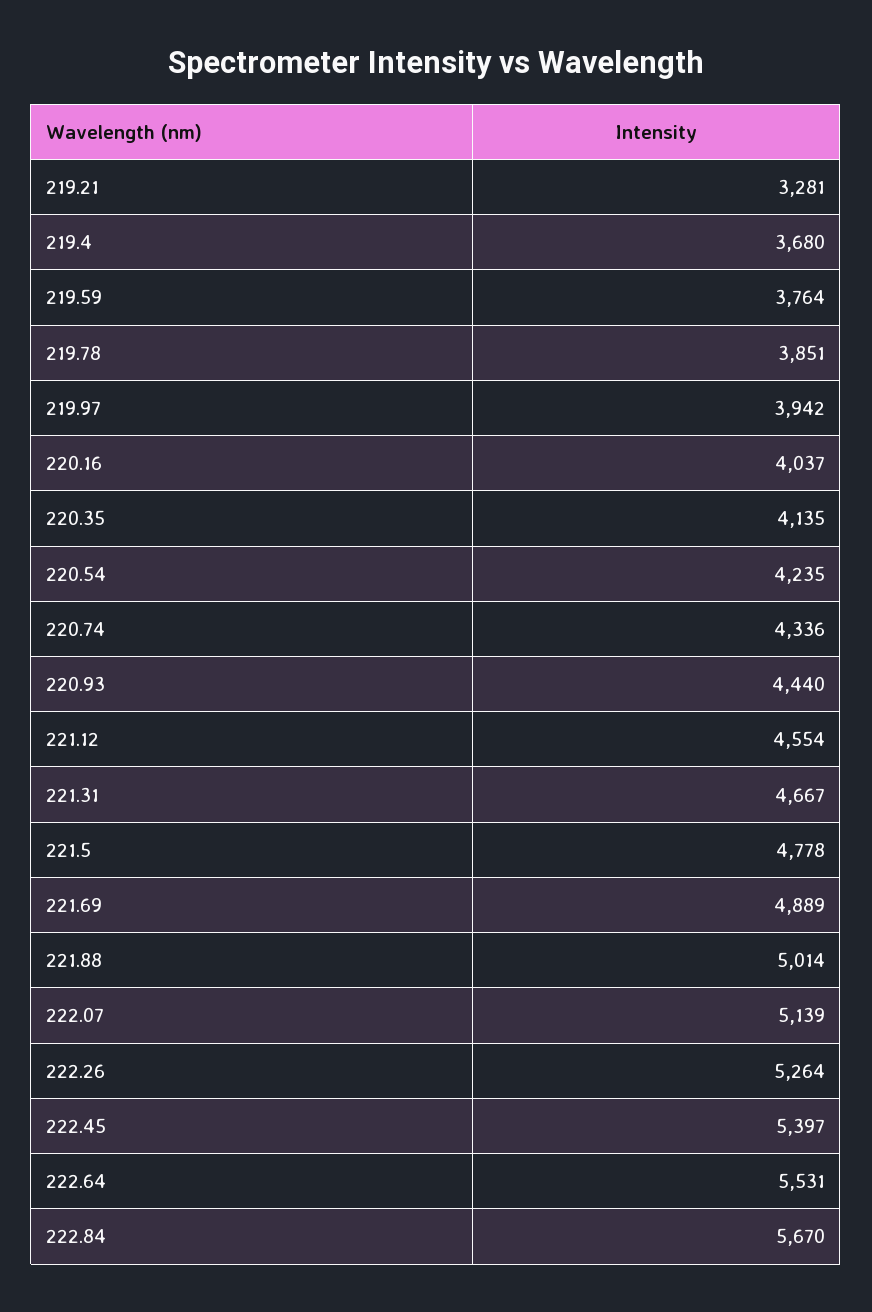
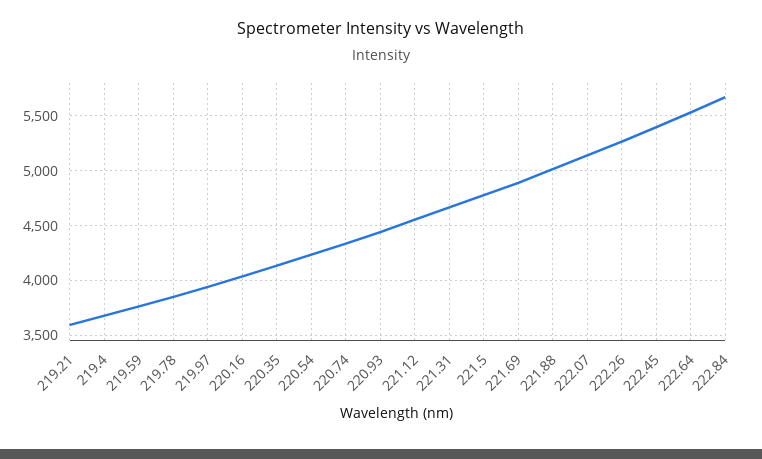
219.21: 3281 -> 3600

